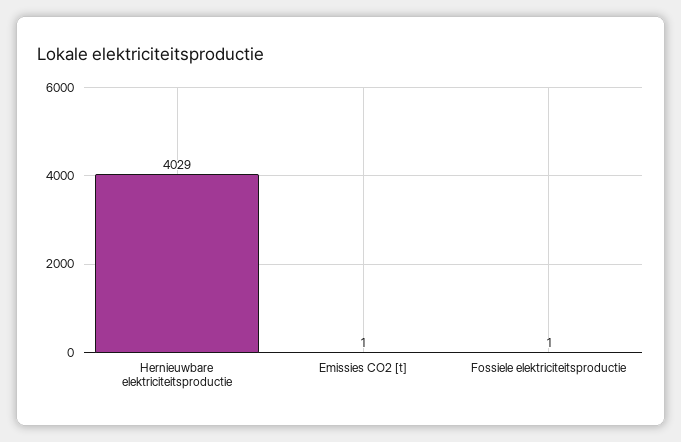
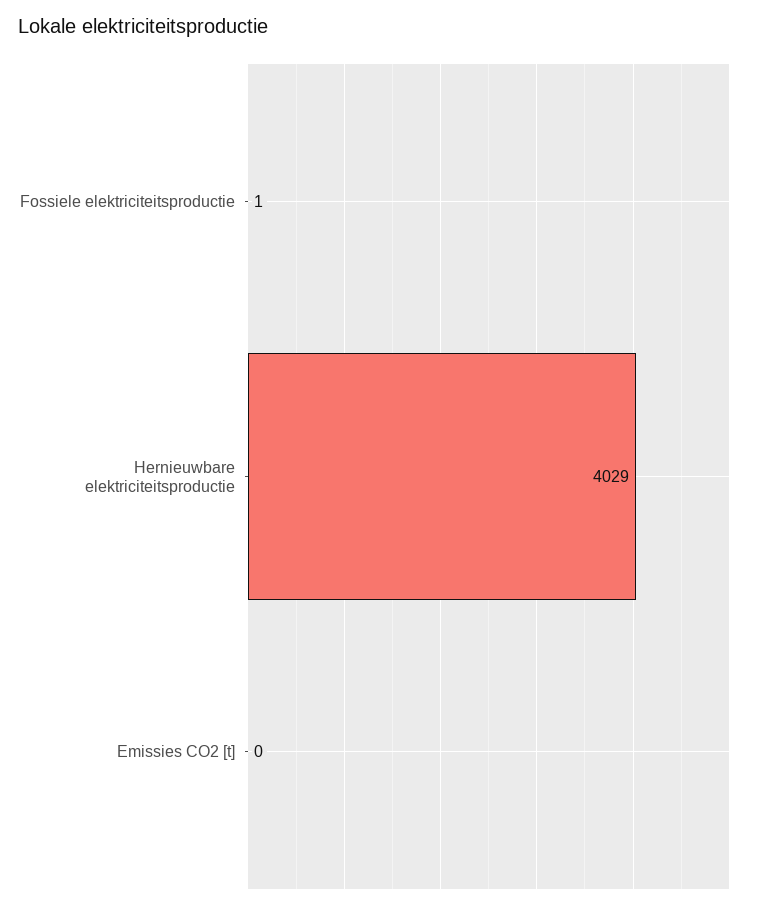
Emissies CO2 [t]: 1 -> 0

